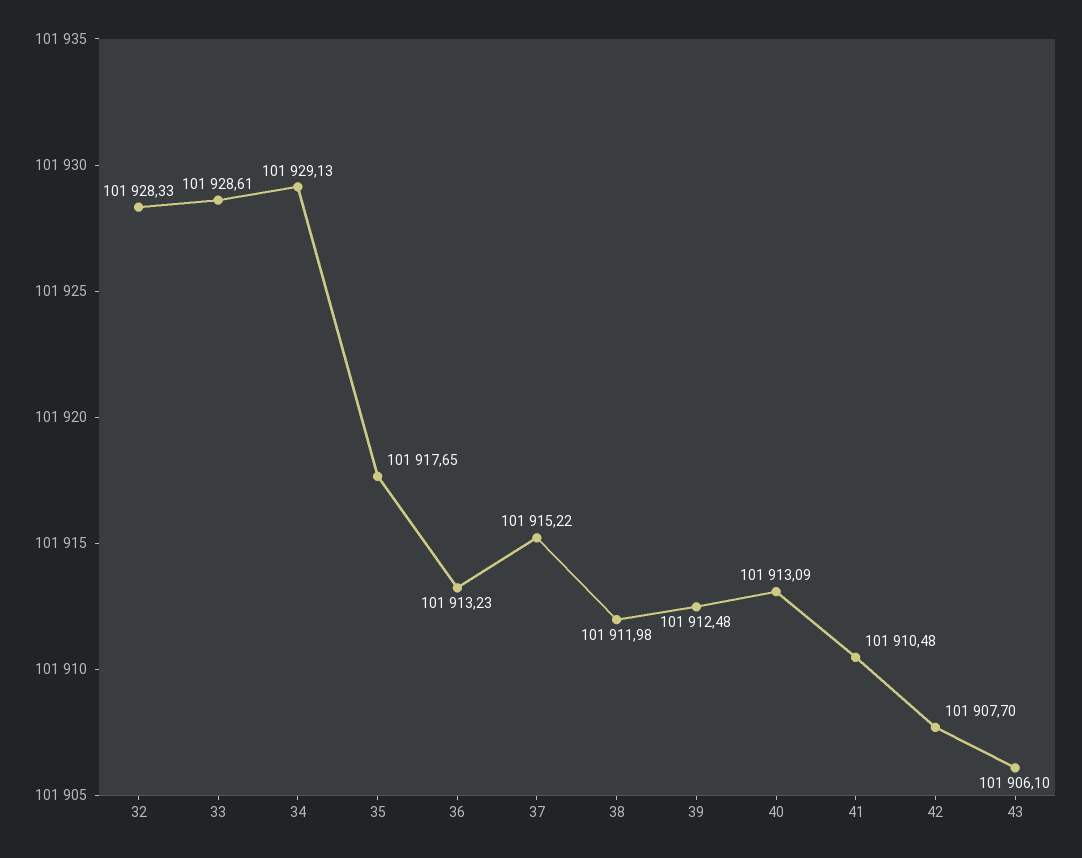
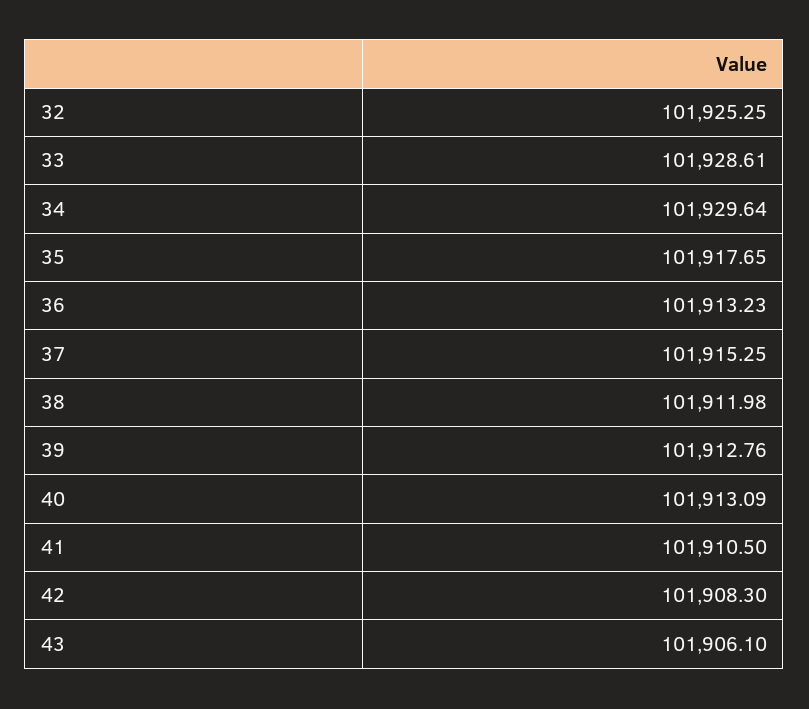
32: 101928.33 -> 101925.25
34: 101929.13 -> 101929.64
37: 101915.22 -> 101915.25
39: 101912.48 -> 101912.76
41: 101910.48 -> 101910.5
42: 101907.7 -> 101908.3

